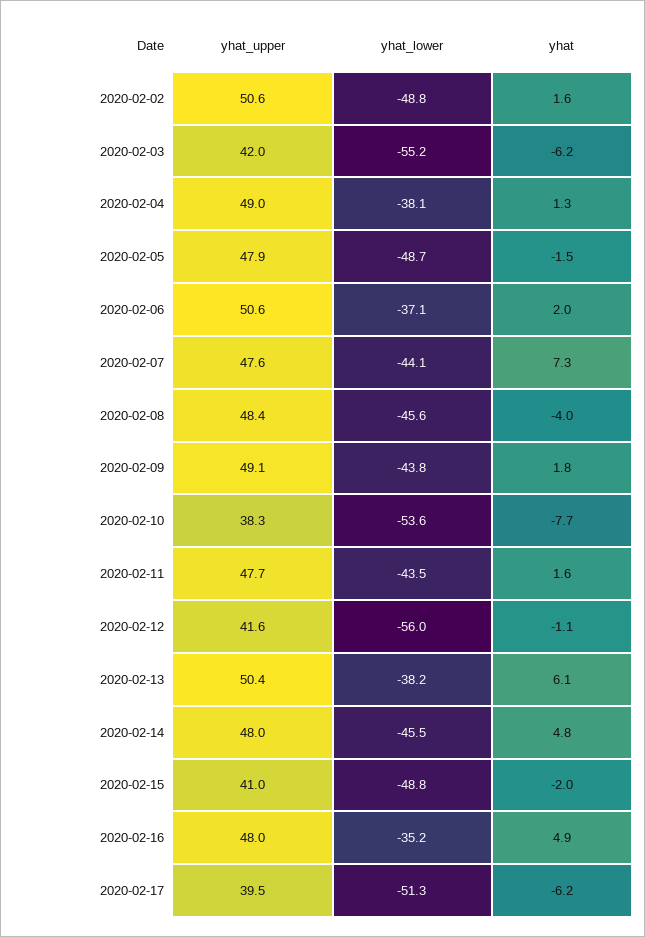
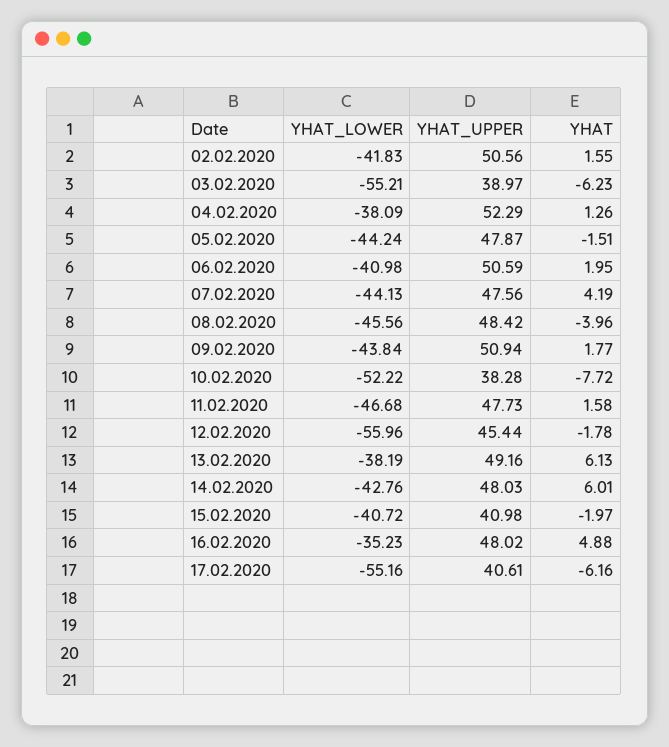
yhat_lower, 2020-02-02: -48.8 -> -41.83
yhat_upper, 2020-02-03: 42 -> 38.97
yhat_upper, 2020-02-04: 49 -> 52.29
yhat_lower, 2020-02-05: -48.7 -> -44.24
yhat_lower, 2020-02-06: -37.1 -> -40.98
yhat, 2020-02-07: 7.3 -> 4.19
yhat_upper, 2020-02-09: 49.1 -> 50.94
yhat_lower, 2020-02-10: -53.6 -> -52.22
yhat_lower, 2020-02-11: -43.5 -> -46.68
yhat_upper, 2020-02-12: 41.6 -> 45.44
yhat, 2020-02-12: -1.1 -> -1.78
yhat_upper, 2020-02-13: 50.4 -> 49.16
yhat_lower, 2020-02-14: -45.5 -> -42.76
yhat, 2020-02-14: 4.8 -> 6.01
yhat_lower, 2020-02-15: -48.8 -> -40.72
yhat_upper, 2020-02-17: 39.5 -> 40.61
yhat_lower, 2020-02-17: -51.3 -> -55.16

